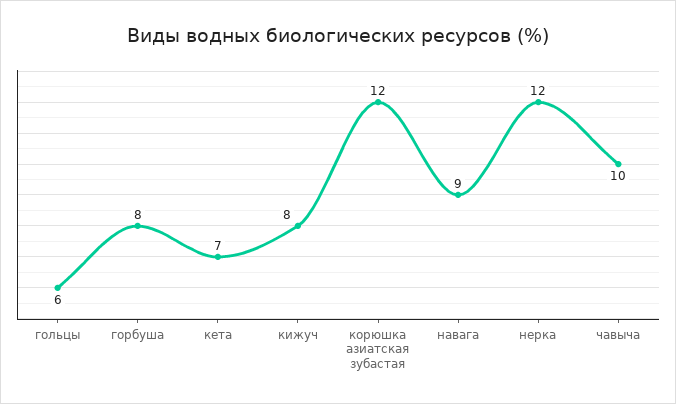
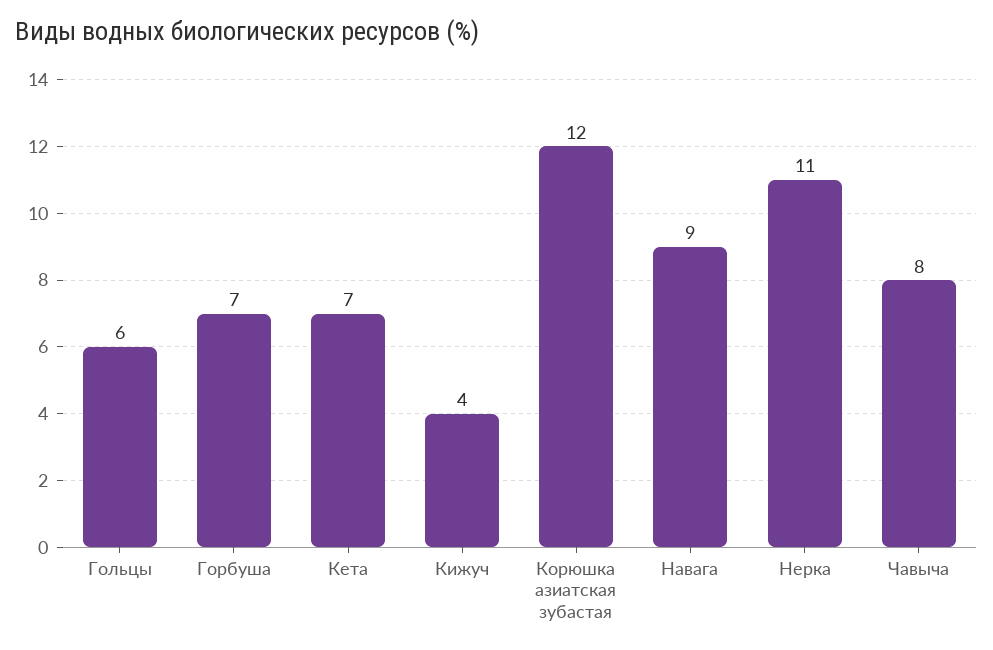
горбуша: 8 -> 7
кижуч: 8 -> 4
нерка: 12 -> 11
чавыча: 10 -> 8

